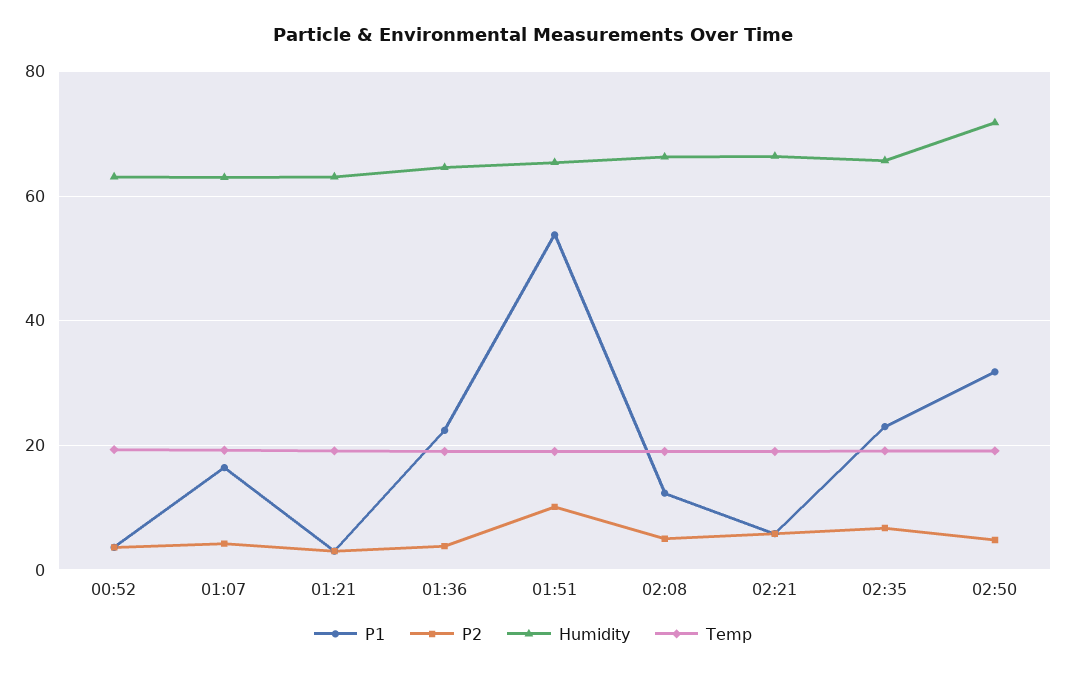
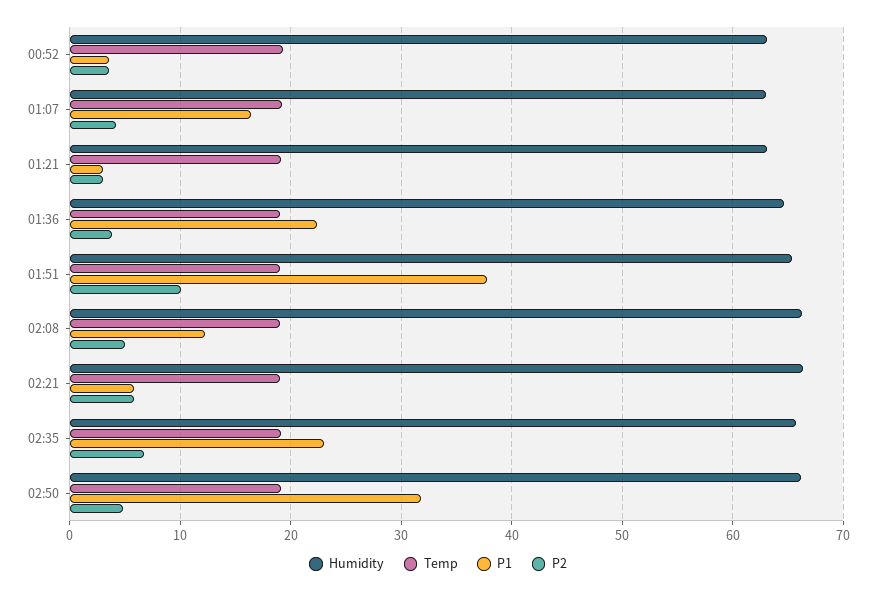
P1, 01:51: 54 -> 38
Humidity, 02:50: 72 -> 66

